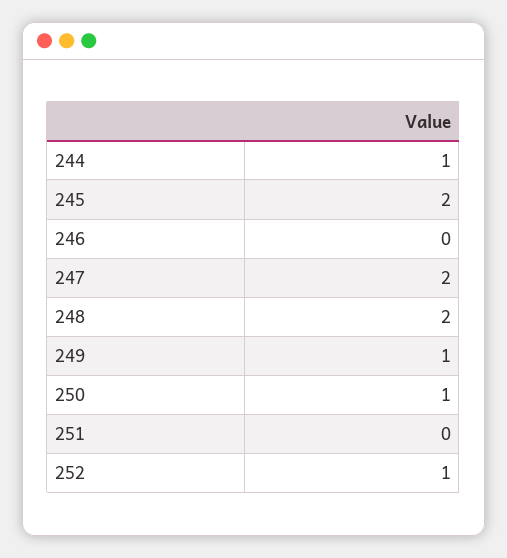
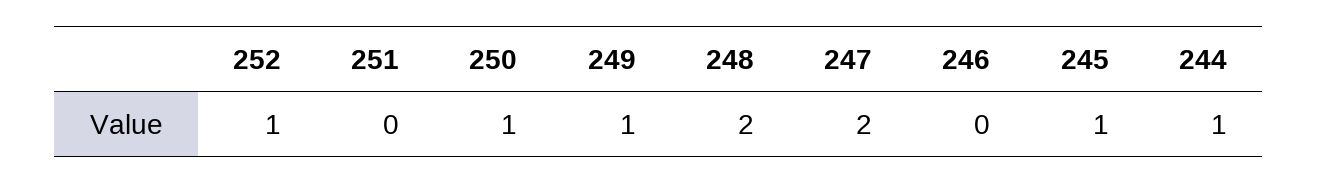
245: 2 -> 1

